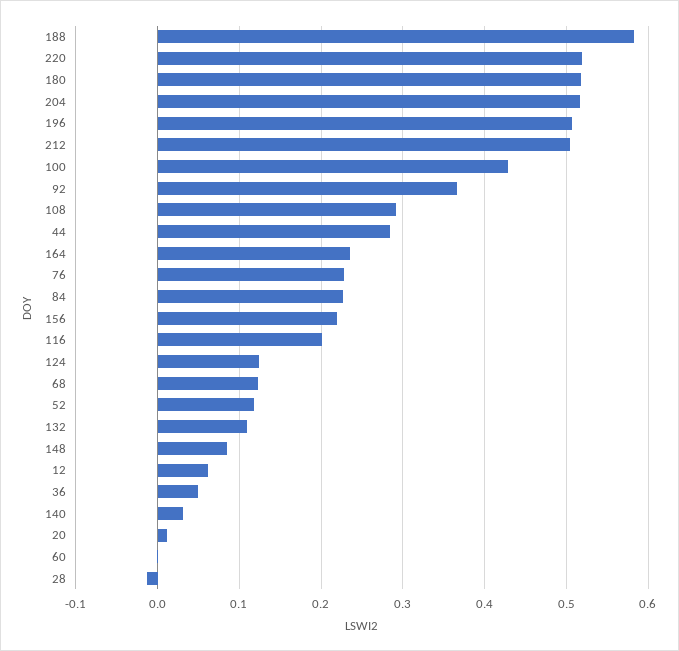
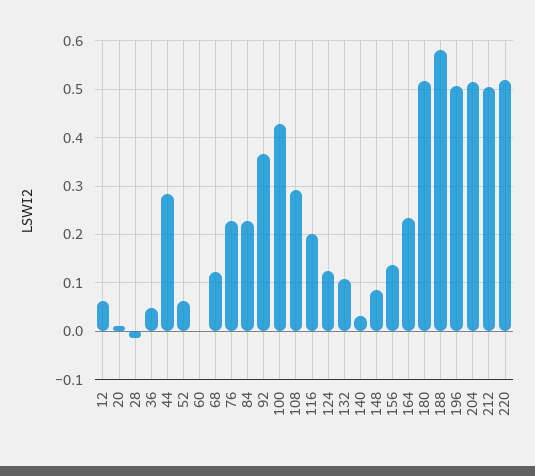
156: 0.22 -> 0.14
52: 0.12 -> 0.06

